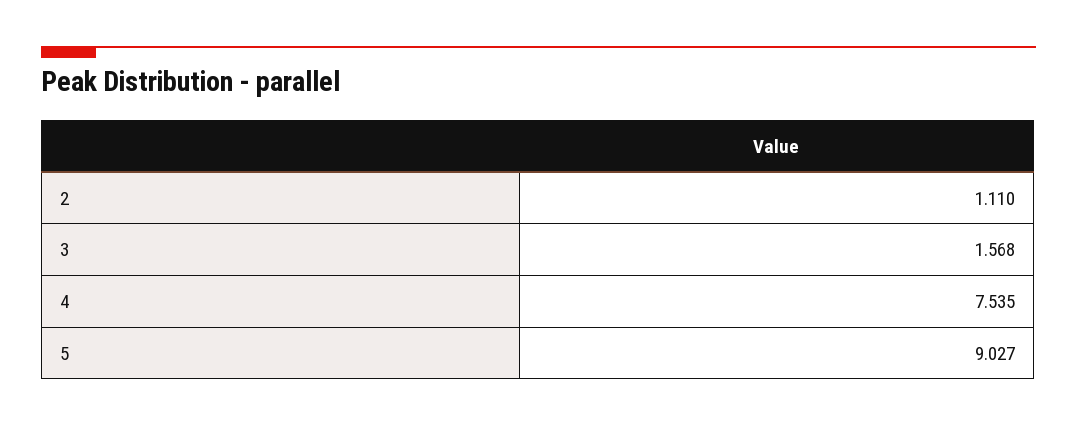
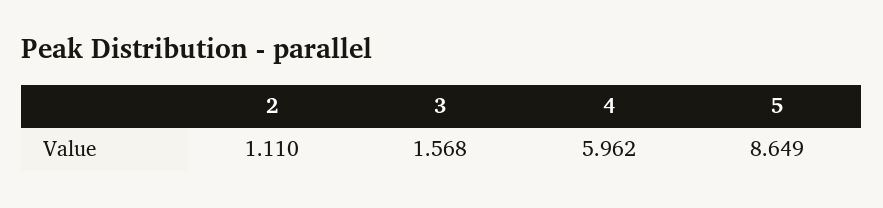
4: 7.535 -> 5.962
5: 9.027 -> 8.649

